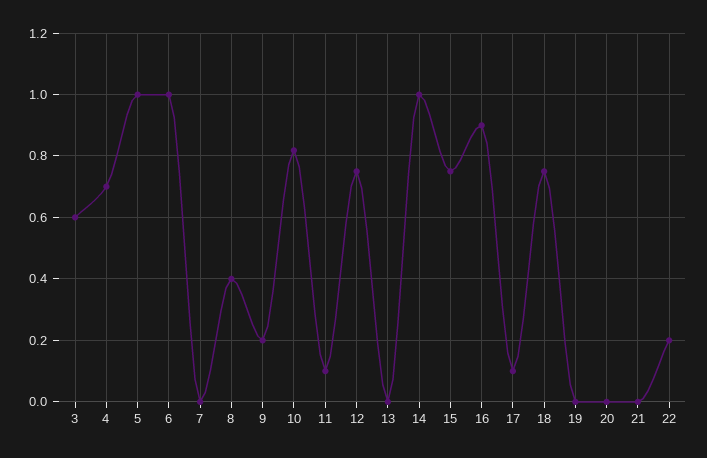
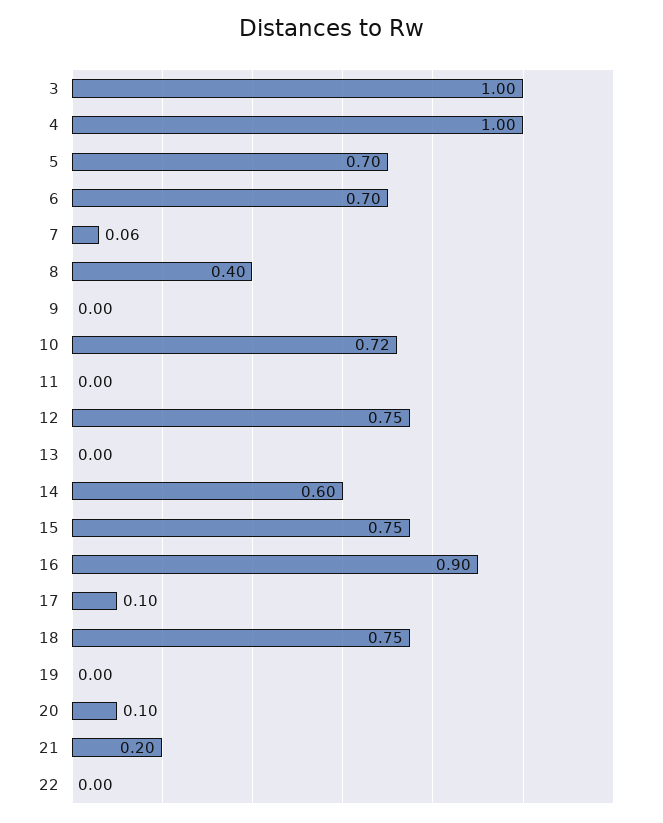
3: 0.6 -> 1
4: 0.7 -> 1
5: 1 -> 0.7
6: 1 -> 0.7
7: 0 -> 0.06
9: 0.2 -> 0
10: 0.82 -> 0.72
11: 0.1 -> 0
14: 1 -> 0.6
20: 0 -> 0.1
21: 0 -> 0.2
22: 0.2 -> 0

